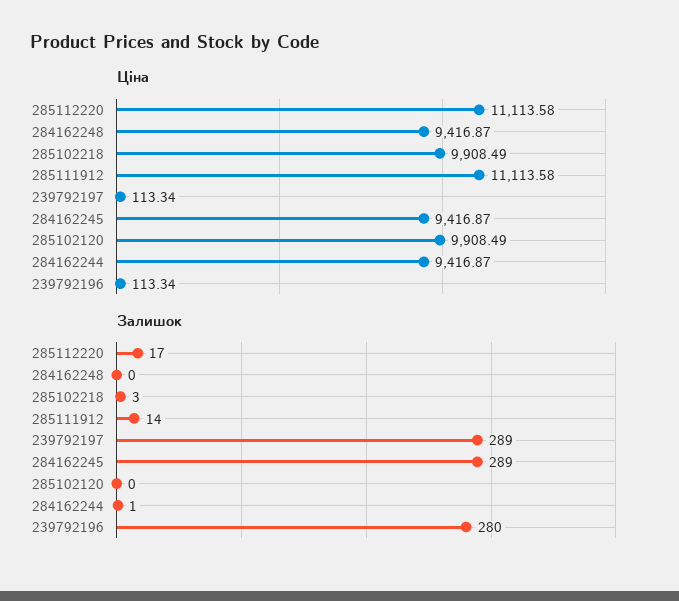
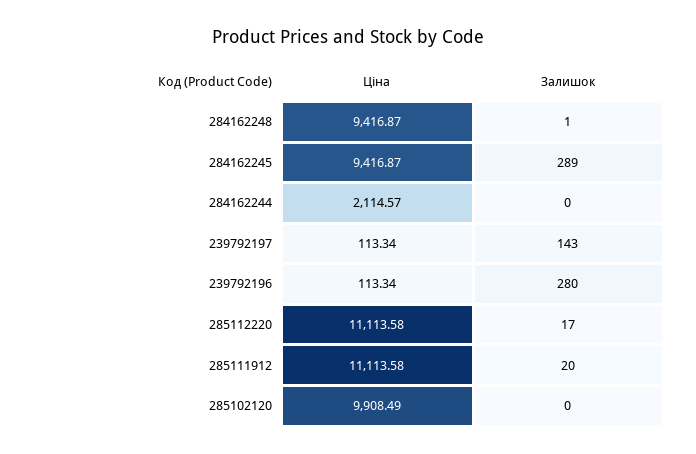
Ціна, 285102218: 9908.49 -> none
Ціна, 284162244: 9416.87 -> 2114.57
Залишок, 284162248: 0 -> 1
Залишок, 285102218: 3 -> none
Залишок, 285111912: 14 -> 20
Залишок, 239792197: 289 -> 143
Залишок, 284162244: 1 -> 0

